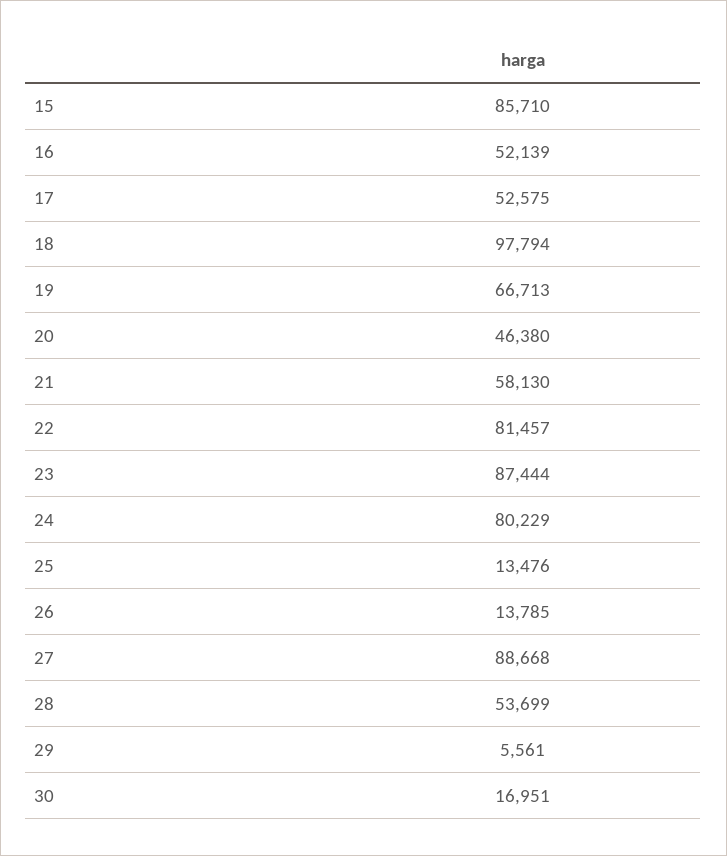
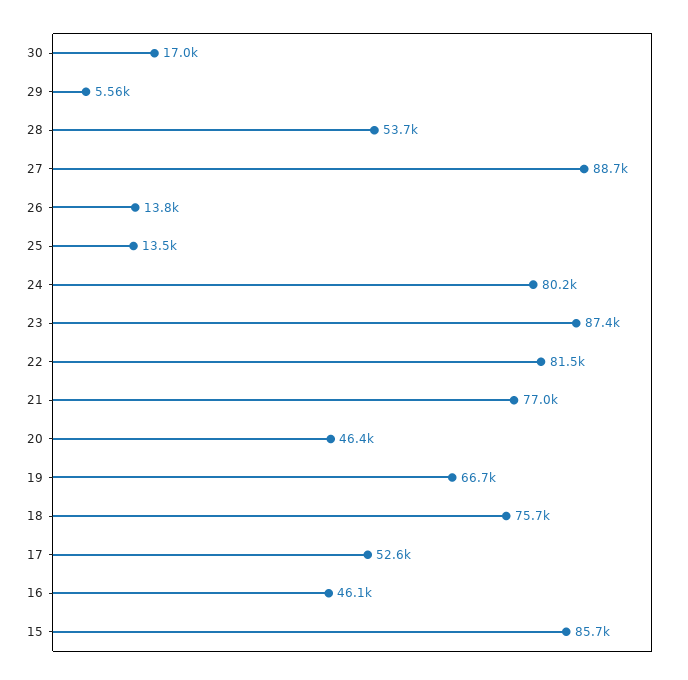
16: 52139 -> 46100
18: 97794 -> 75700
21: 58130 -> 77000

